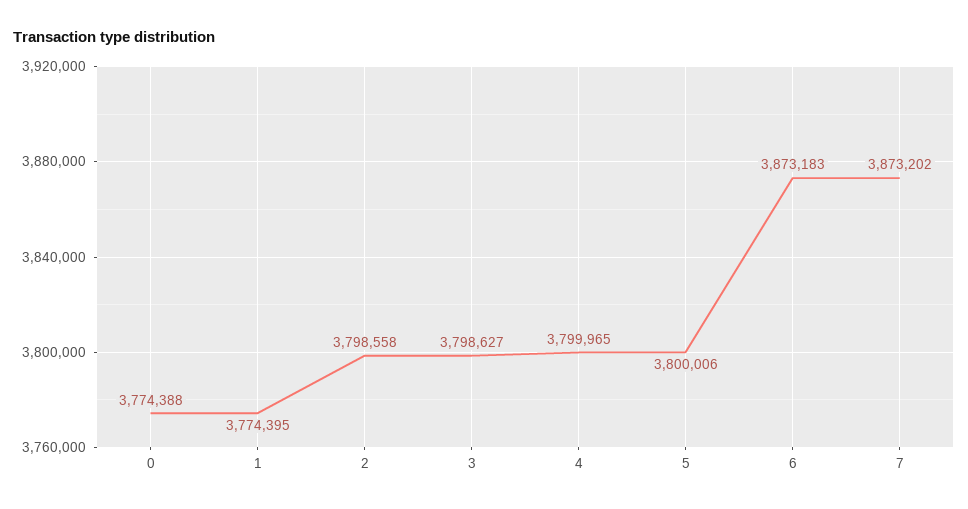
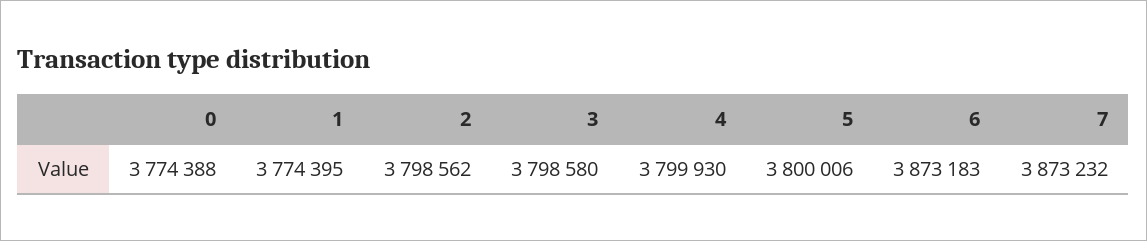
2: 3798558 -> 3798562
3: 3798627 -> 3798580
4: 3799965 -> 3799930
7: 3873202 -> 3873232

